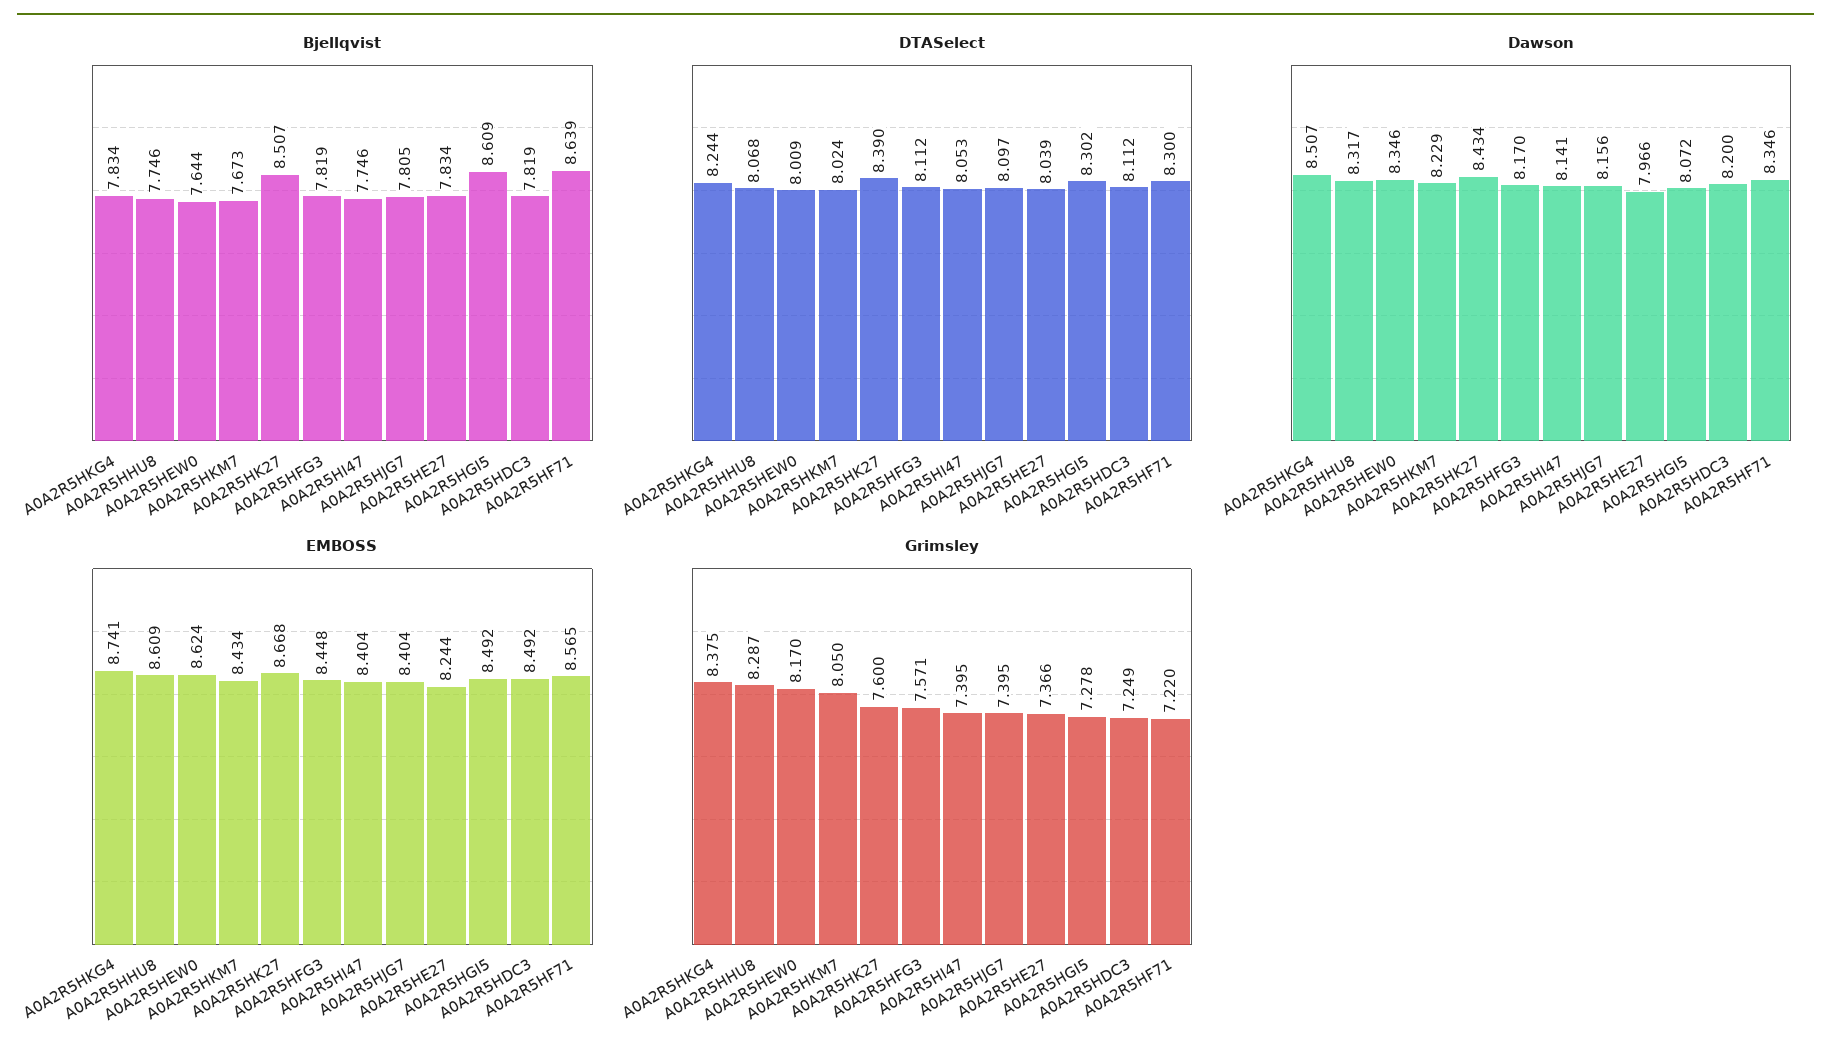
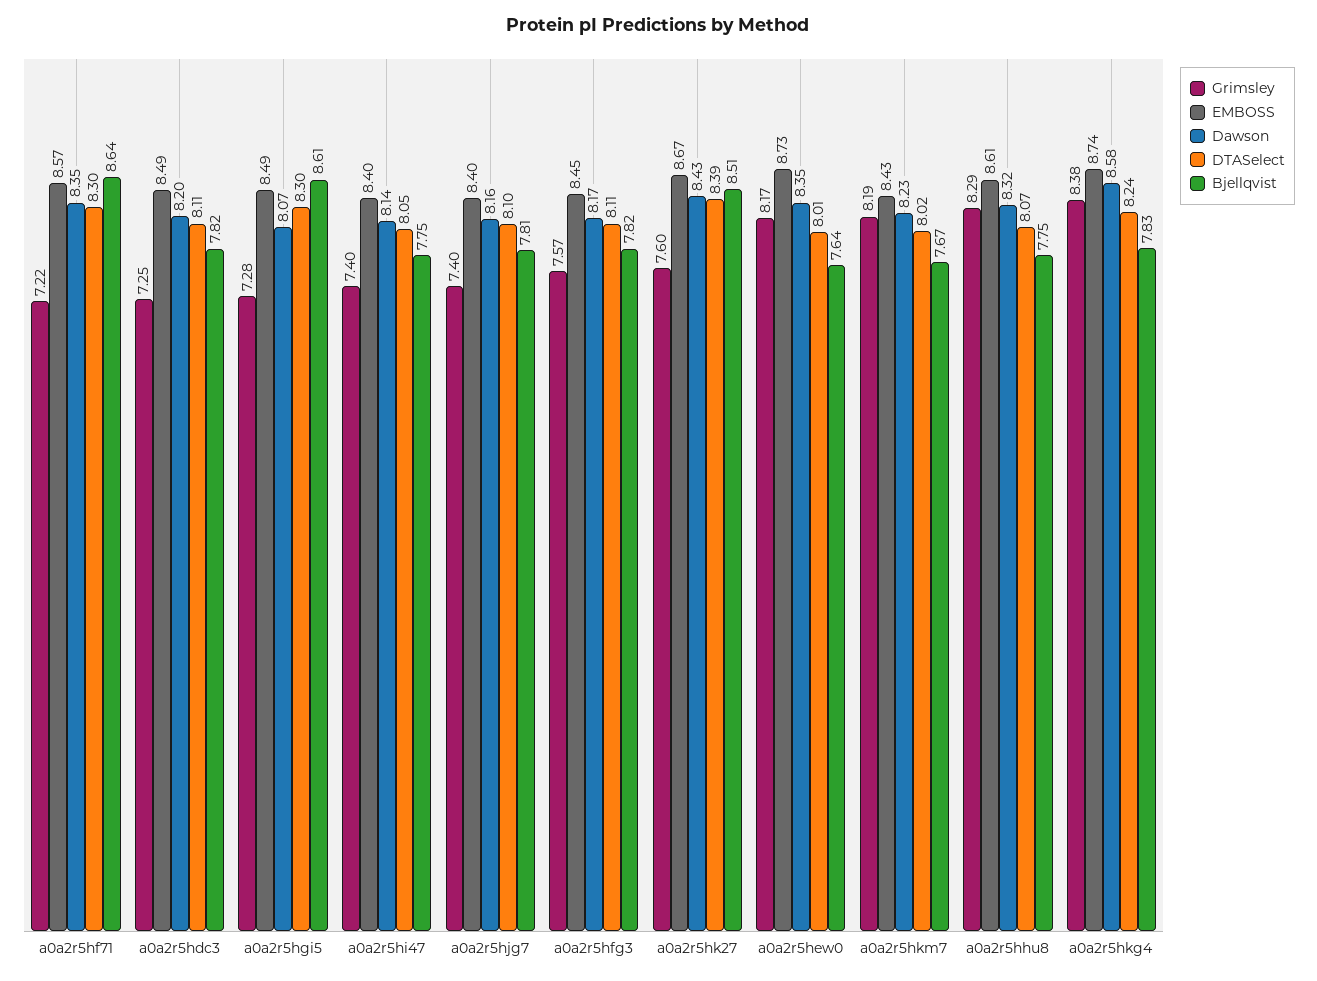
Bjellqvist, A0A2R5HE27: 7.834 -> none
DTASelect, A0A2R5HE27: 8.039 -> none
Dawson, A0A2R5HKG4: 8.507 -> 8.58
Dawson, A0A2R5HE27: 7.966 -> none
EMBOSS, A0A2R5HEW0: 8.624 -> 8.73
EMBOSS, A0A2R5HE27: 8.244 -> none
Grimsley, A0A2R5HKM7: 8.05 -> 8.19
Grimsley, A0A2R5HE27: 7.366 -> none

